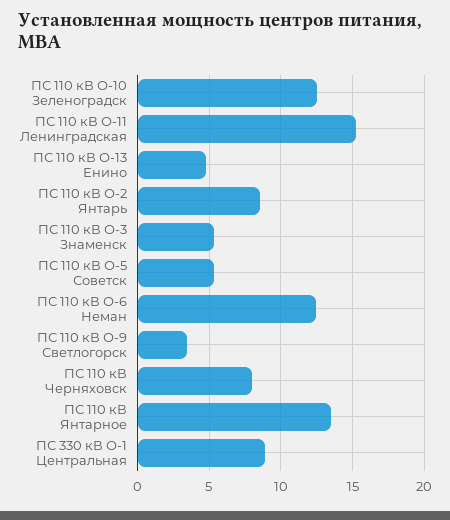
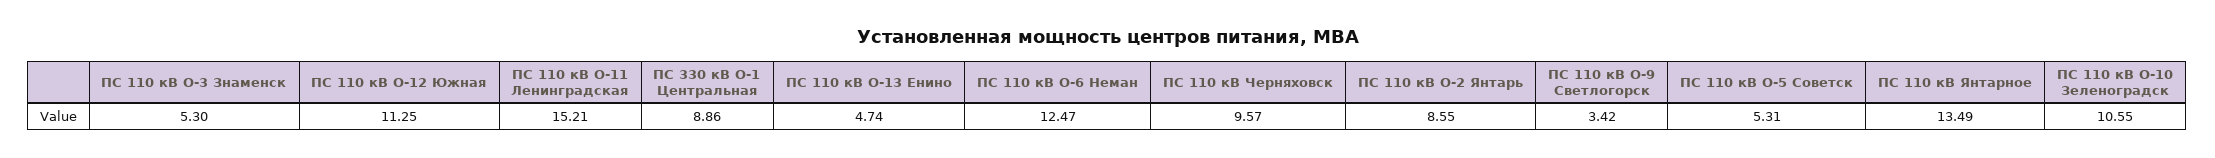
ПС 110 кВ О-10 Зеленоградск: 12.5 -> 10.55
ПС 110 кВ Черняховск: 8 -> 9.57
ПС 110 кВ О-12 Южная: none -> 11.25

